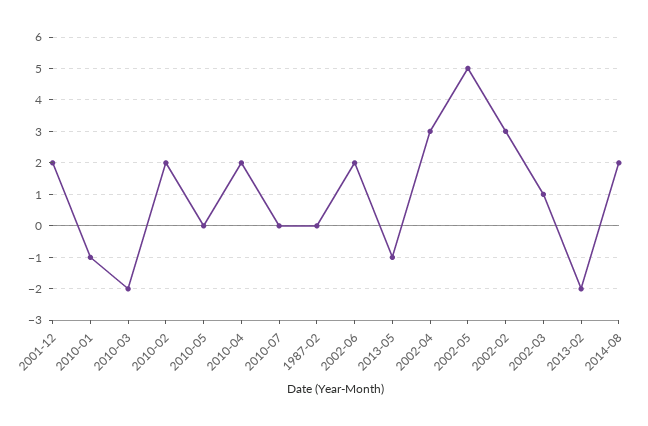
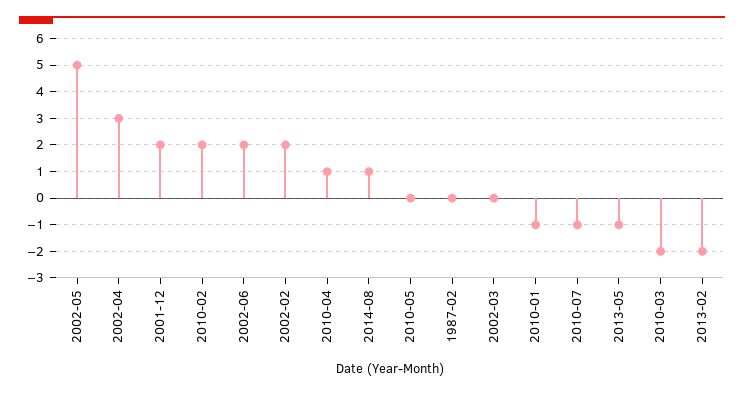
2010-04: 2 -> 1
2010-07: 0 -> -1
2002-02: 3 -> 2
2002-03: 1 -> 0
2014-08: 2 -> 1

